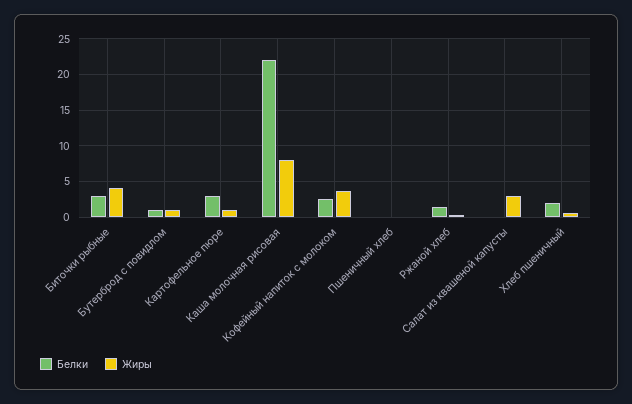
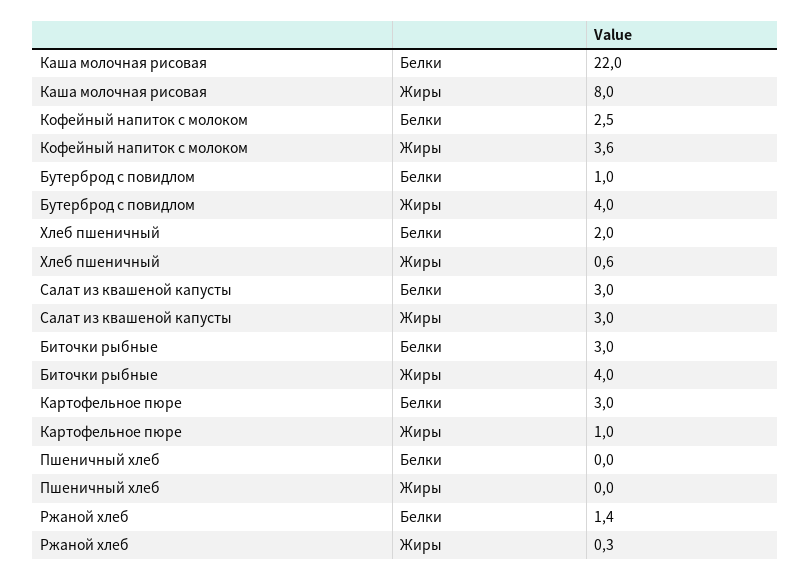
Жиры, Бутерброд с повидлом: 1 -> 4
Белки, Салат из квашеной капусты: 0 -> 3

